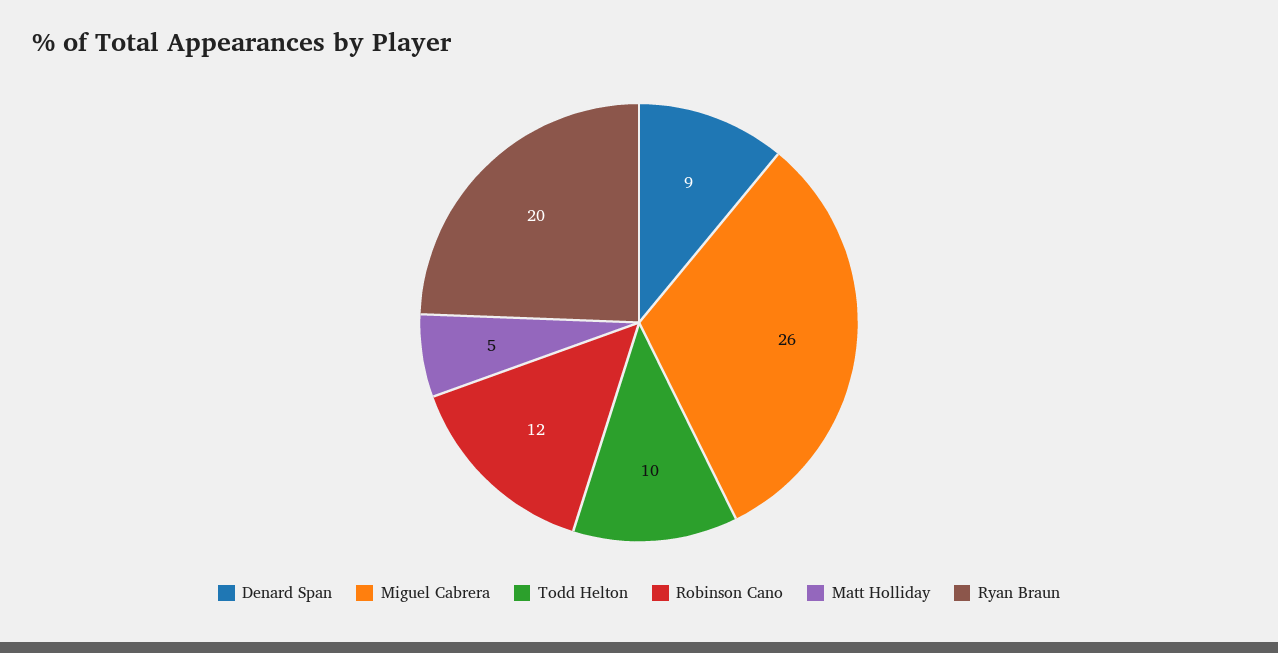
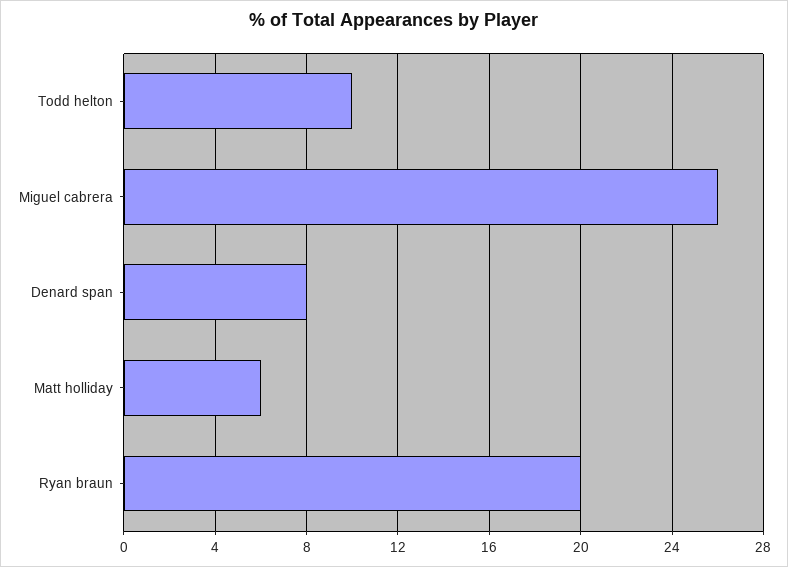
Denard Span: 9 -> 8
Robinson Cano: 12 -> none
Matt Holliday: 5 -> 6

